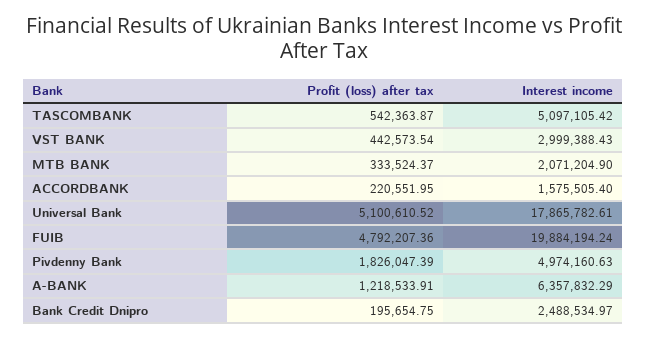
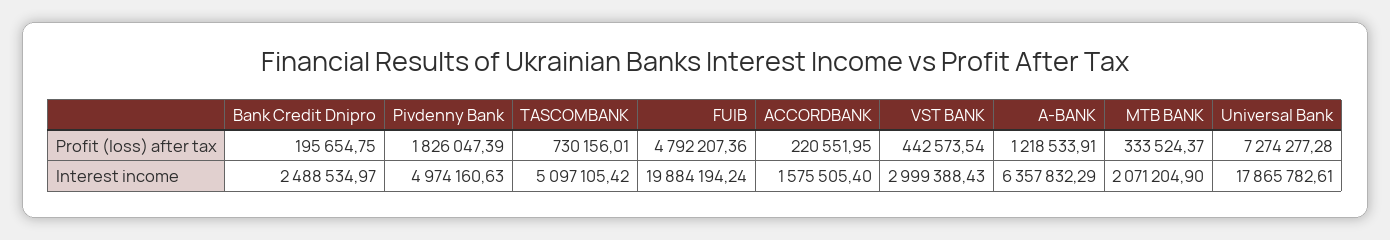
Profit (loss) after tax, TASCOMBANK: 542363.87 -> 730156.01
Profit (loss) after tax, Universal Bank: 5100610.52 -> 7274277.28

